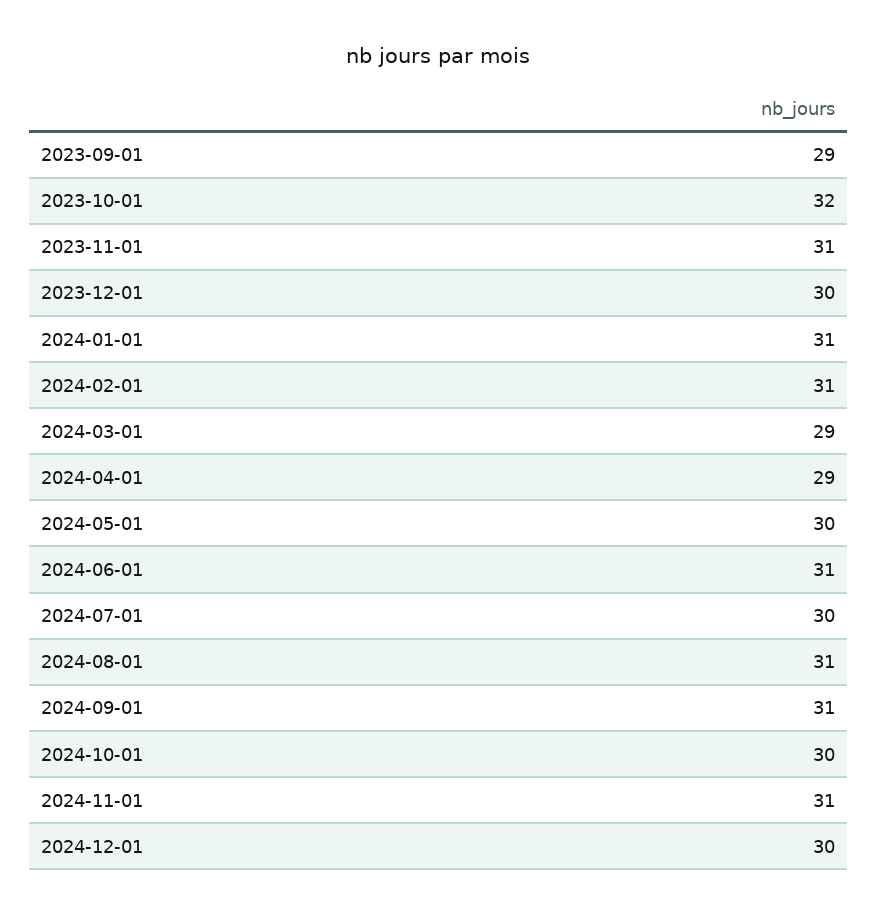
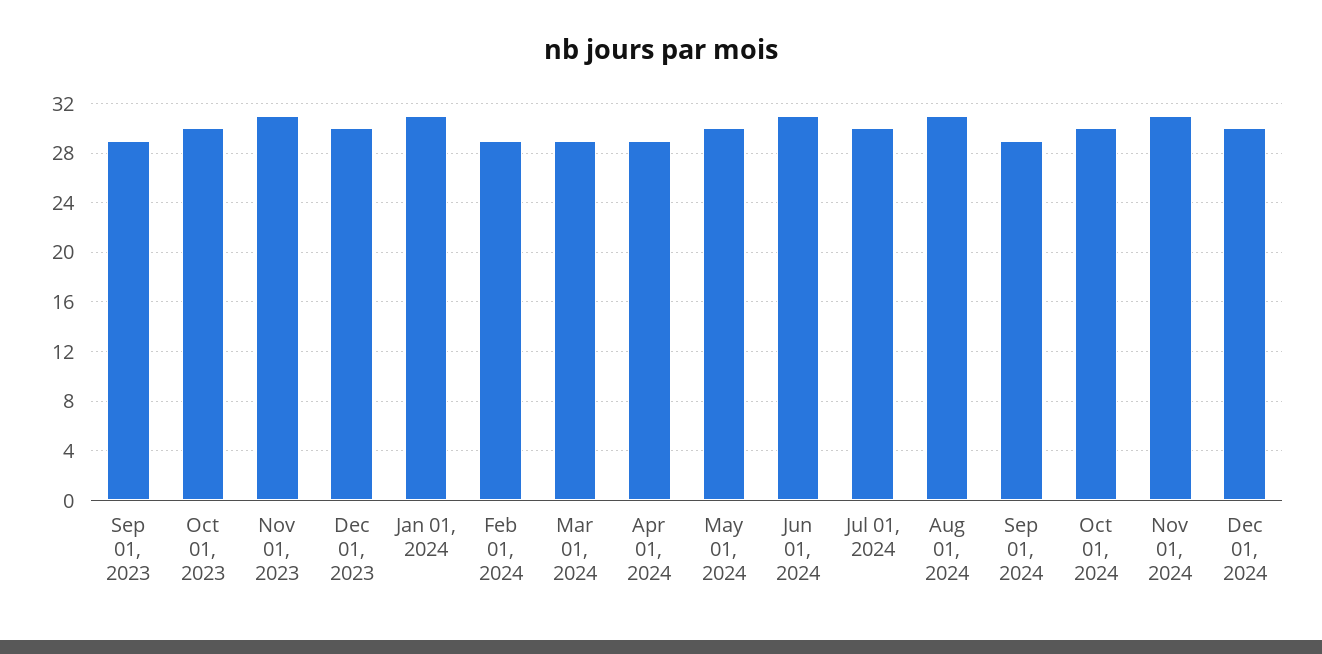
2023-10-01: 32 -> 30
2024-02-01: 31 -> 29
2024-09-01: 31 -> 29

